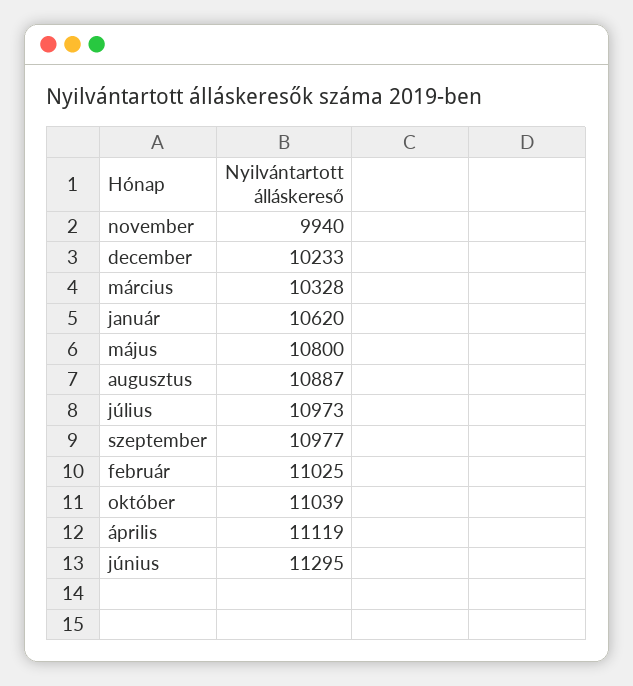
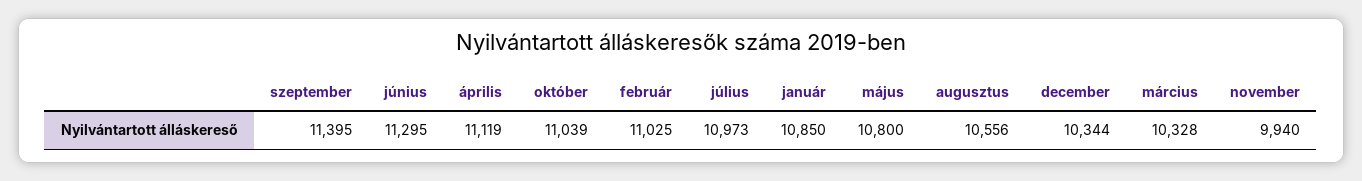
december: 10233 -> 10344
január: 10620 -> 10850
augusztus: 10887 -> 10556
szeptember: 10977 -> 11395

